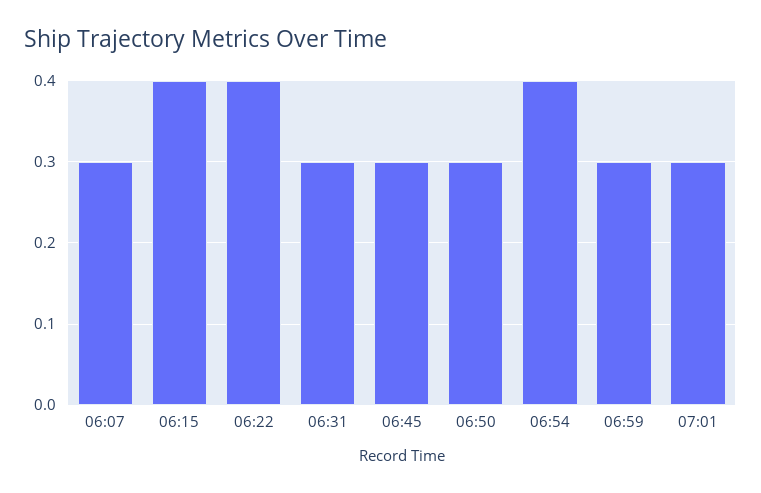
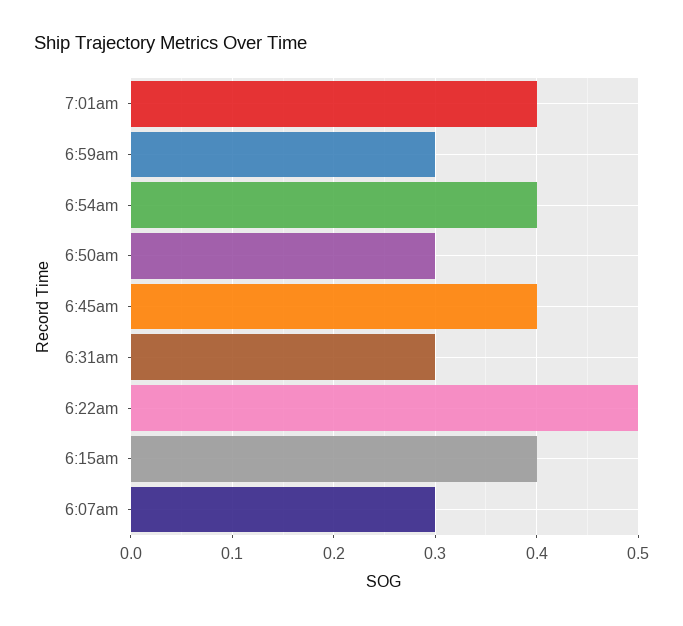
06:22: 0.4 -> 0.5
06:45: 0.3 -> 0.4
07:01: 0.3 -> 0.4

